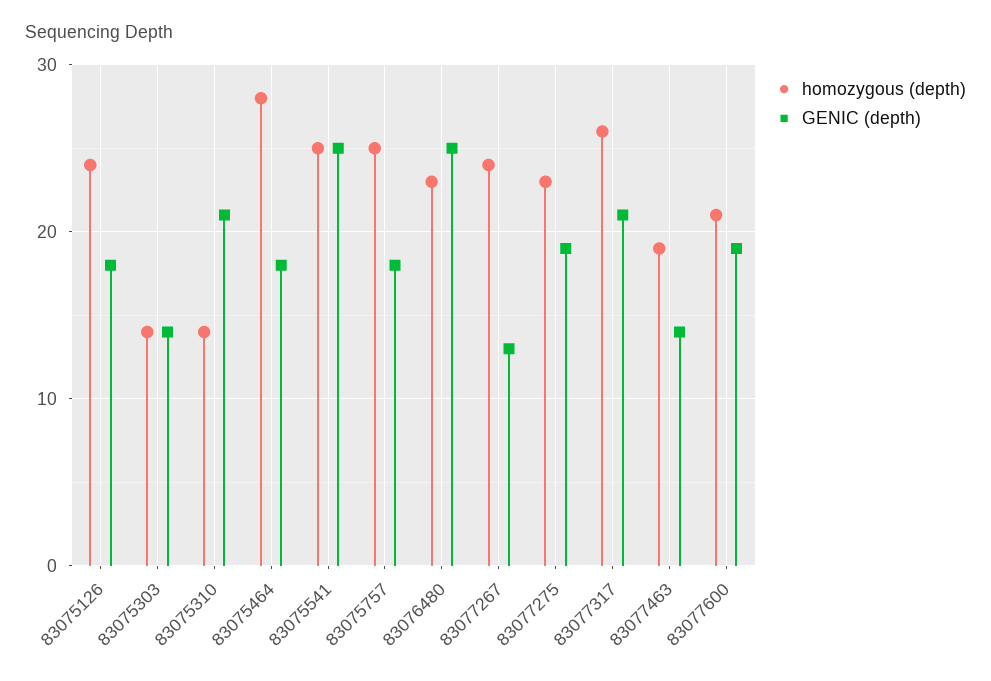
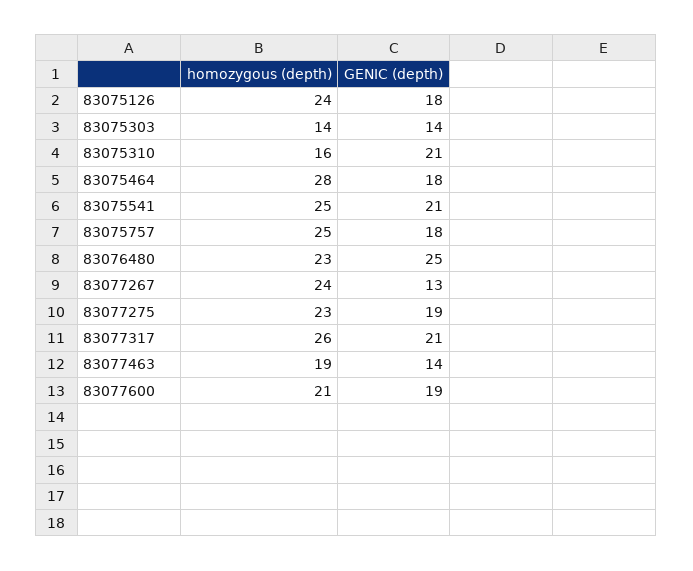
homozygous (depth), 83075310: 14 -> 16
GENIC (depth), 83075541: 25 -> 21

